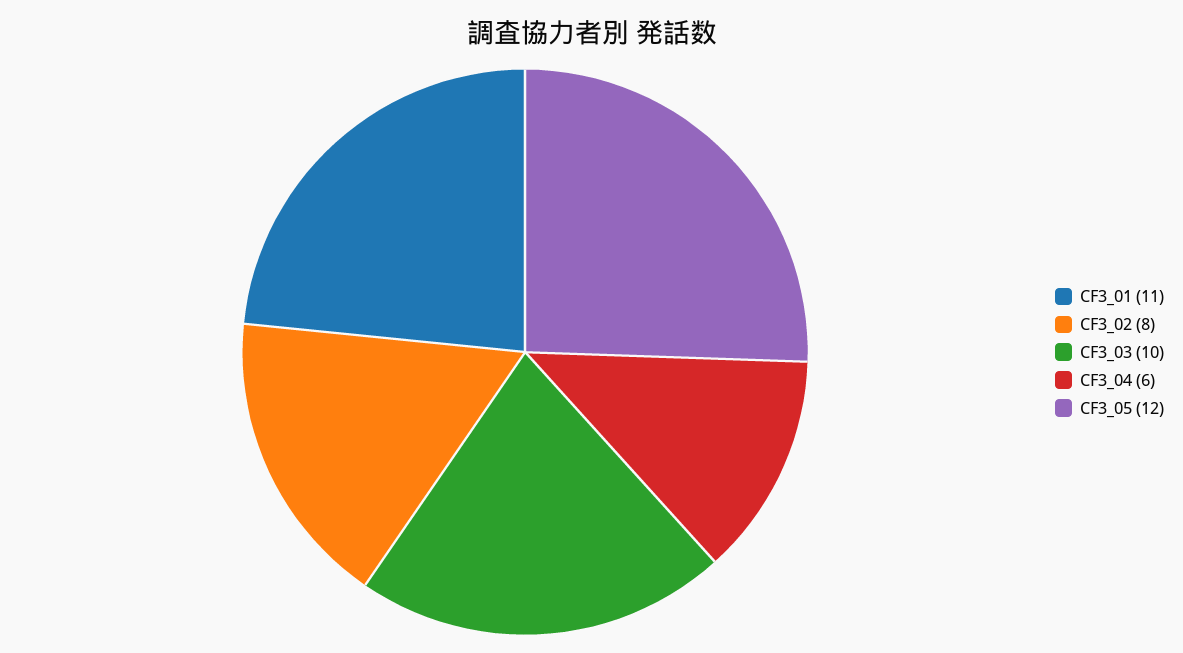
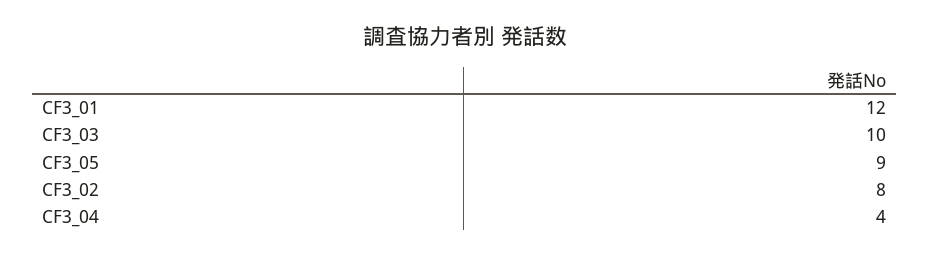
CF3_01: 11 -> 12
CF3_04: 6 -> 4
CF3_05: 12 -> 9

